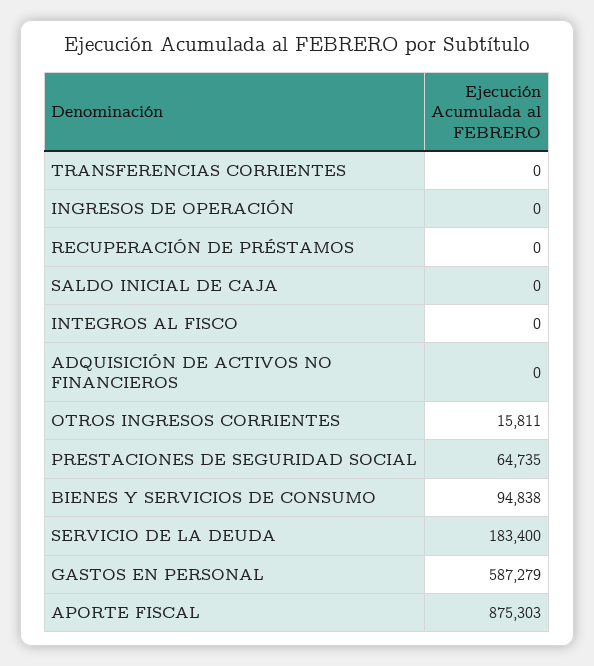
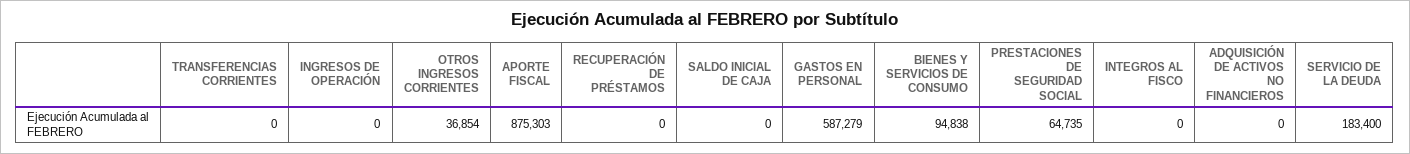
OTROS INGRESOS CORRIENTES: 15811 -> 36854

